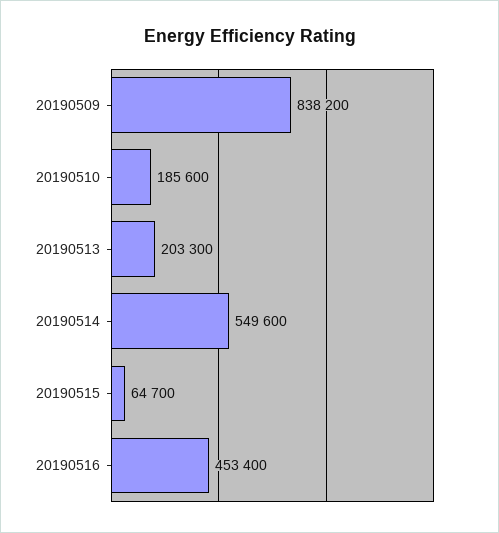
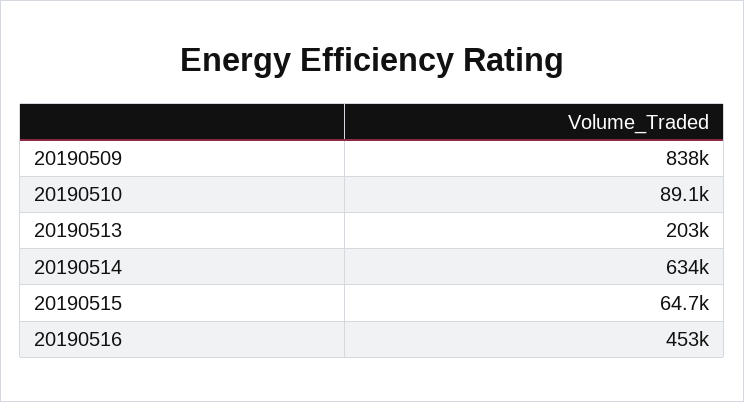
20190510: 185600 -> 89100
20190514: 549600 -> 634000

